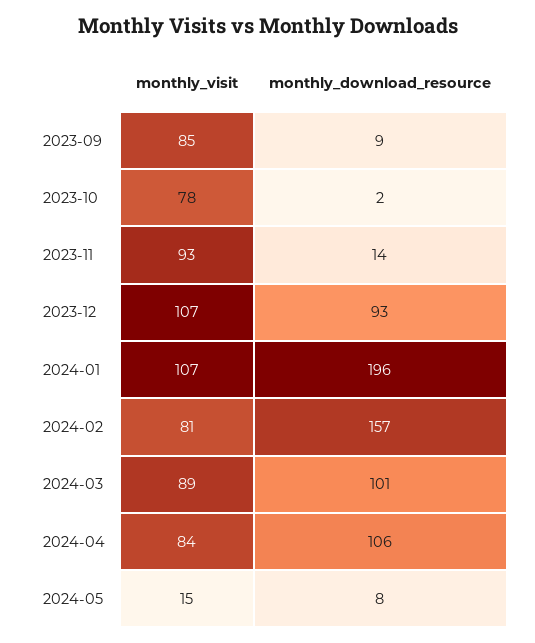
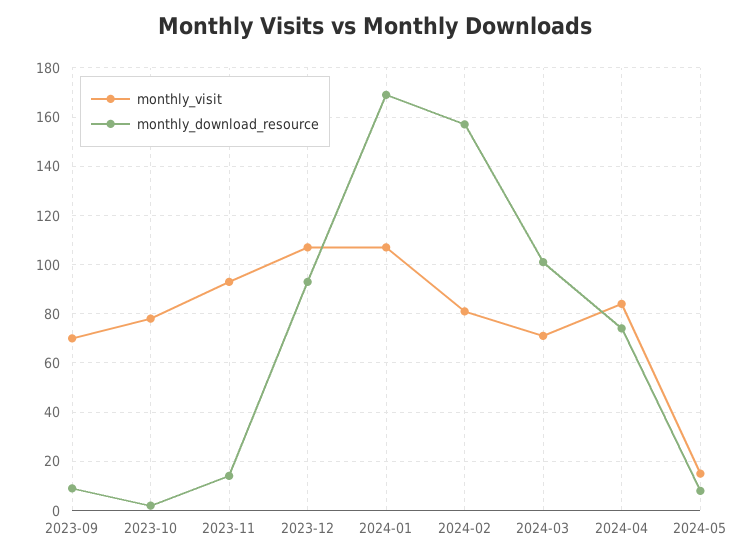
monthly_visit, 2023-09: 85 -> 70
monthly_download_resource, 2024-01: 196 -> 170
monthly_visit, 2024-03: 89 -> 70
monthly_download_resource, 2024-04: 106 -> 75

